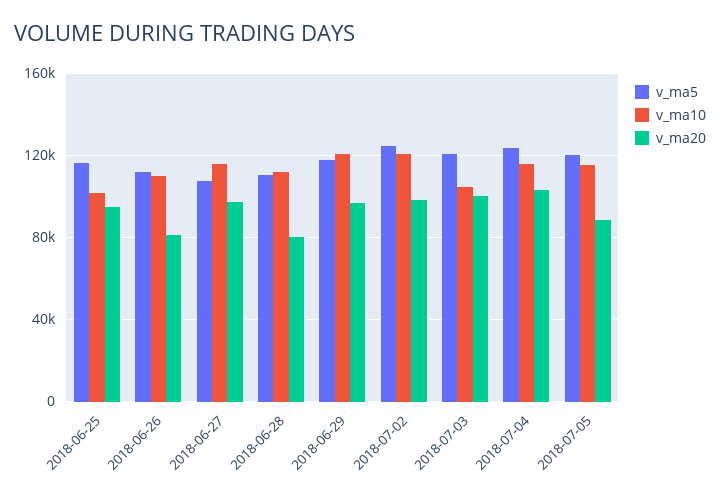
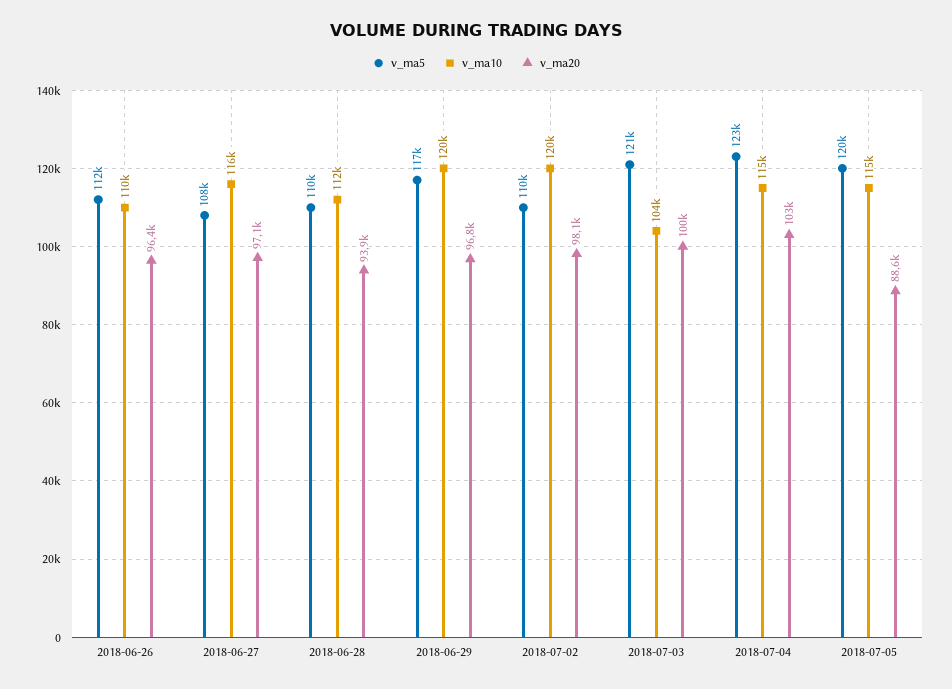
v_ma5, 2018-06-25: 115000 -> none
v_ma10, 2018-06-25: 100000 -> none
v_ma20, 2018-06-25: 95000 -> none
v_ma20, 2018-06-26: 80000 -> 96400
v_ma20, 2018-06-28: 80000 -> 93900
v_ma5, 2018-07-02: 125000 -> 110000

